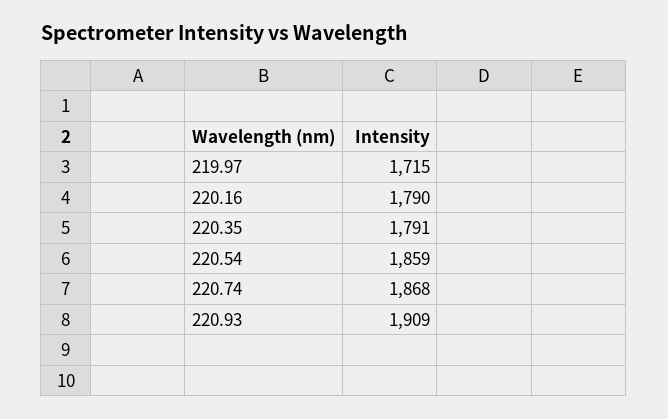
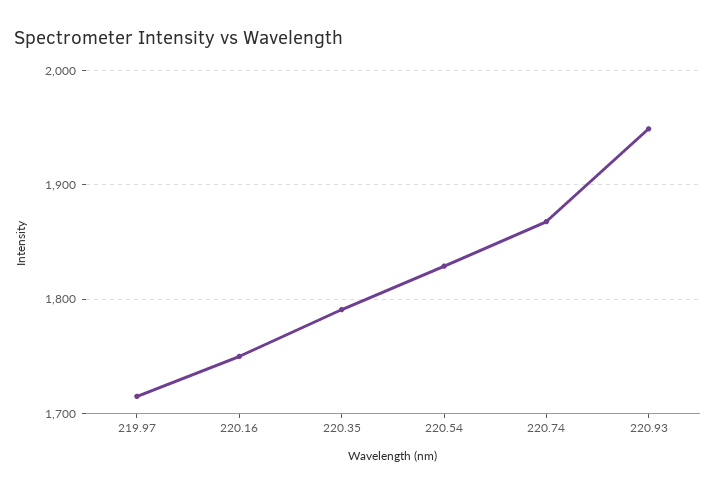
220.16: 1790 -> 1750
220.54: 1859 -> 1830
220.93: 1909 -> 1950

